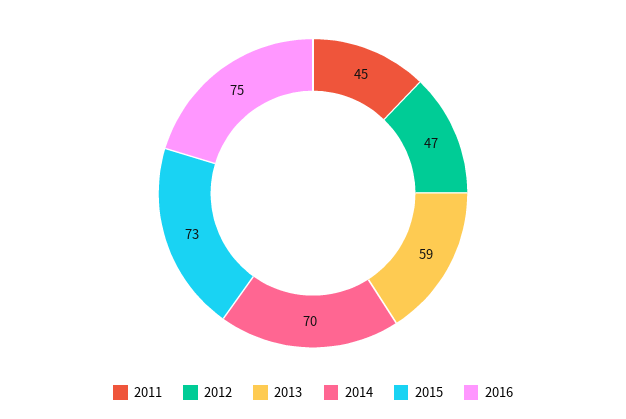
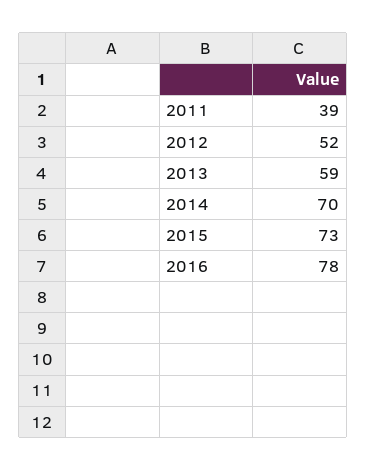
2011: 45 -> 39
2012: 47 -> 52
2016: 75 -> 78

